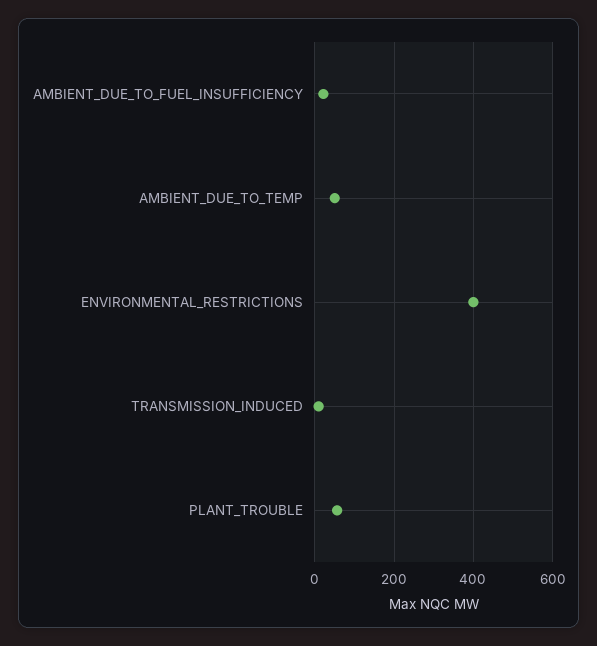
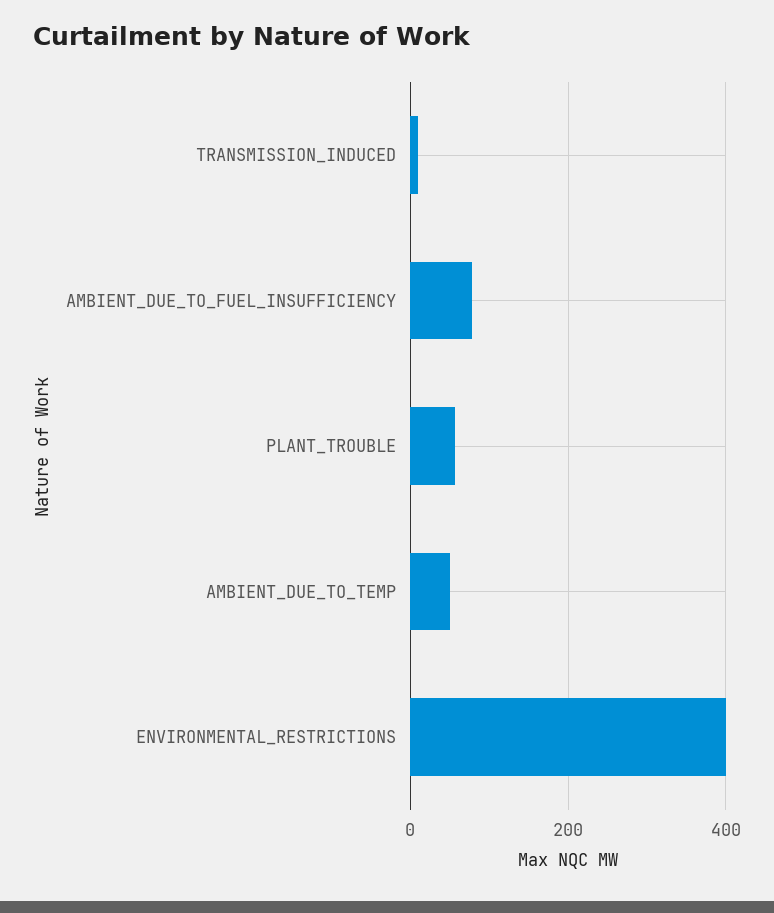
AMBIENT_DUE_TO_FUEL_INSUFFICIENCY: 20 -> 80

